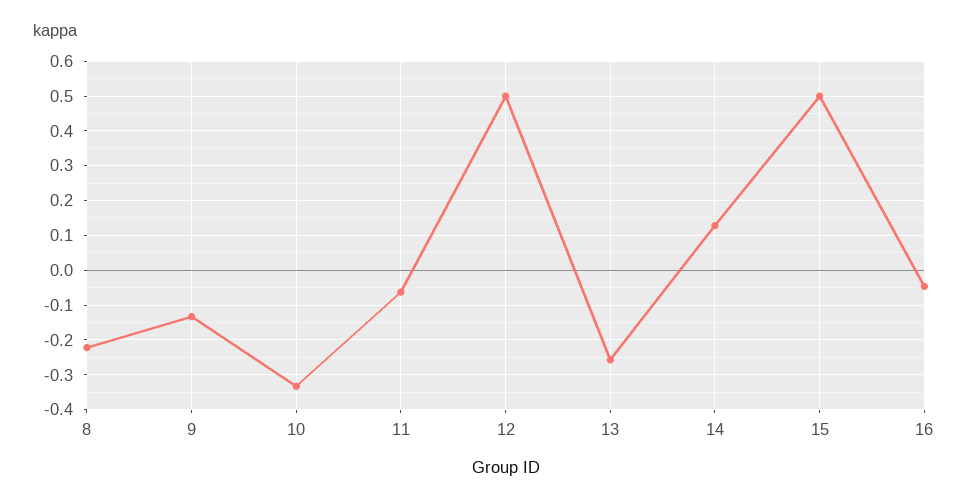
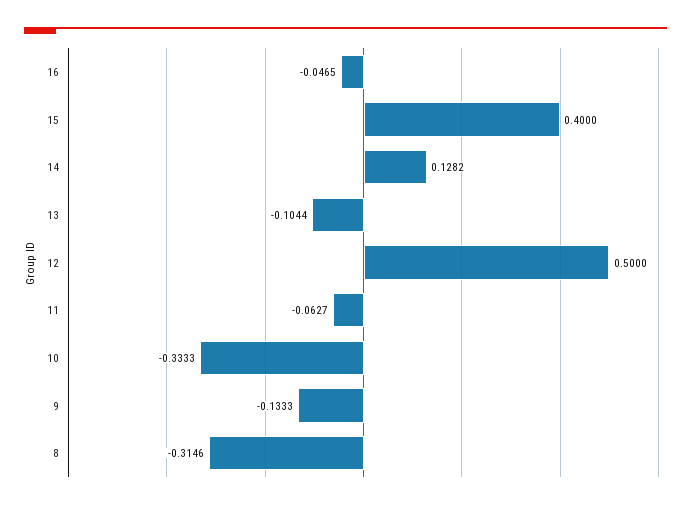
8: -0.22 -> -0.3146
13: -0.26 -> -0.1044
15: 0.5 -> 0.4

